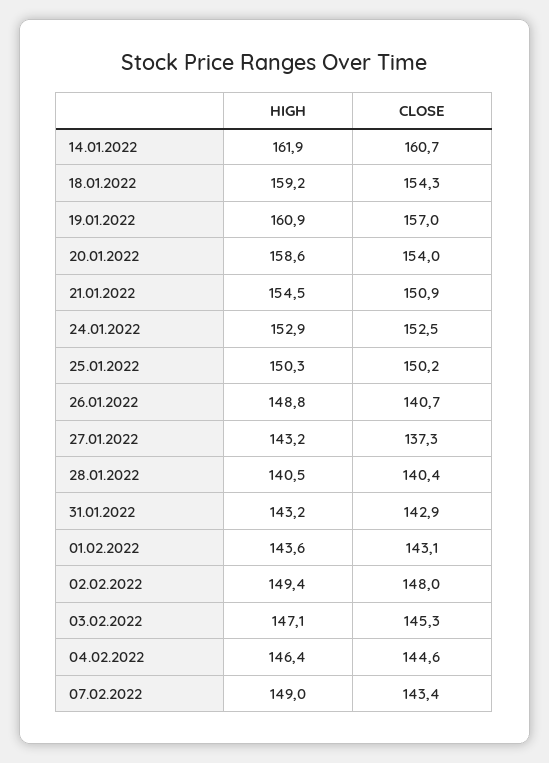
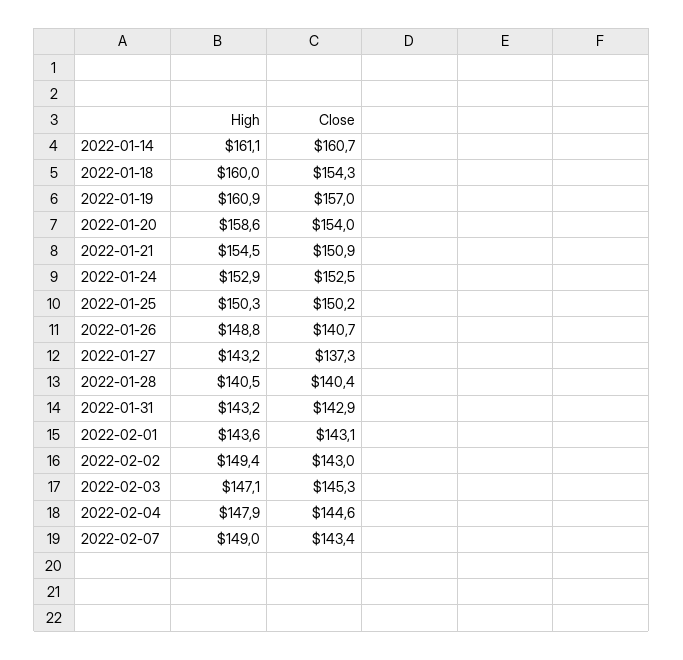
HIGH, 14.01.2022: 161.9 -> 161.1
HIGH, 18.01.2022: 159.2 -> 160
CLOSE, 02.02.2022: 148 -> 143
HIGH, 04.02.2022: 146.4 -> 147.9

